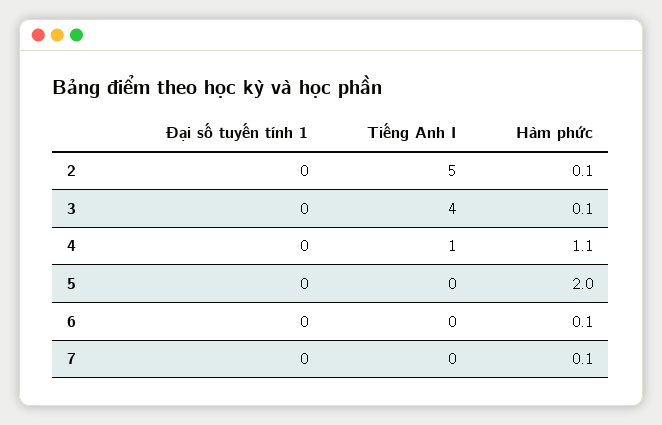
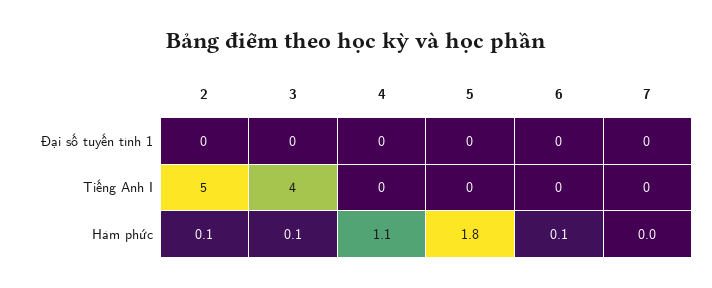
Tiếng Anh I, 4: 1 -> 0
Hàm phức, 5: 2 -> 1.8
Hàm phức, 7: 0.1 -> 0

